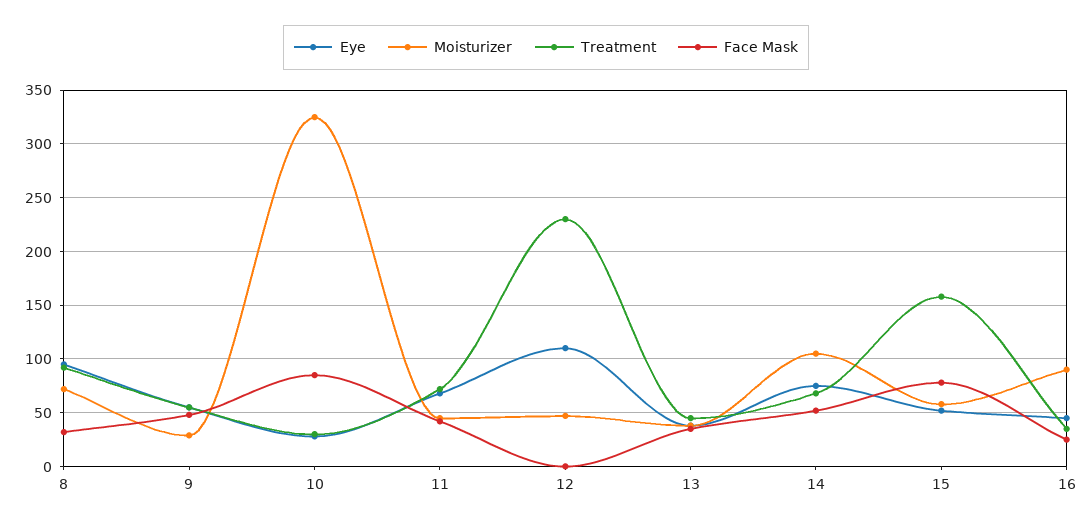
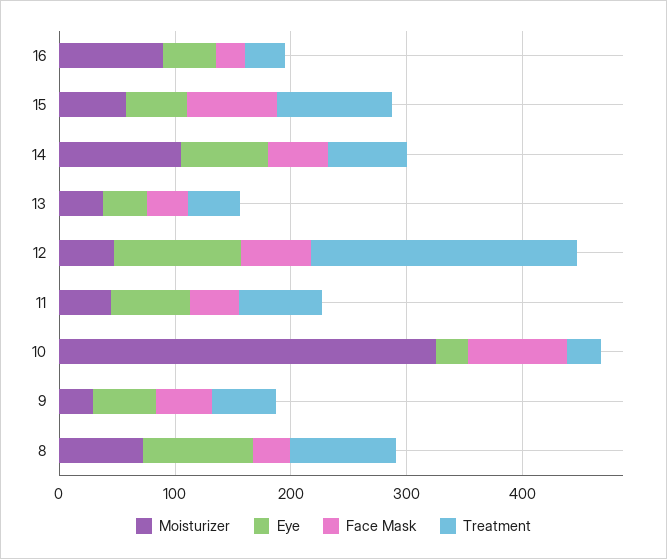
Face Mask, 12: 0 -> 60
Treatment, 15: 160 -> 100

